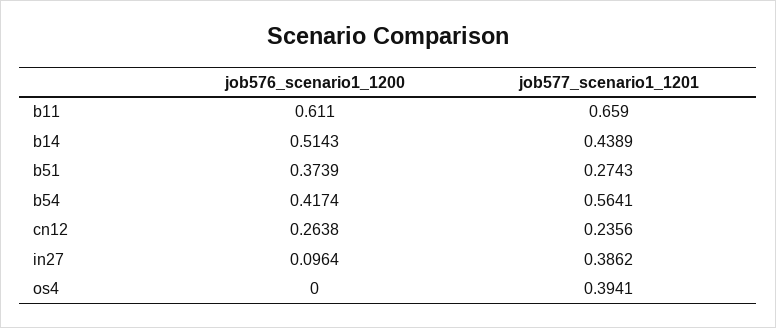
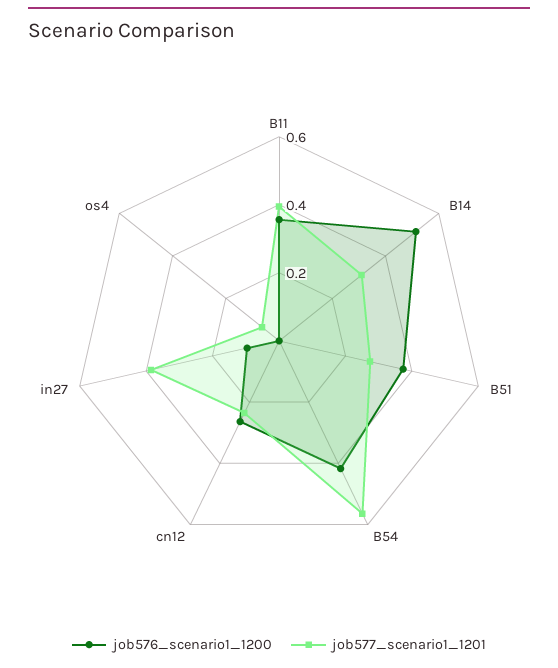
job576_scenario1_1200, b11: 0.611 -> 0.35
job577_scenario1_1201, b11: 0.659 -> 0.4
job577_scenario1_1201, b14: 0.4389 -> 0.3
job577_scenario1_1201, os4: 0.3941 -> 0.05

